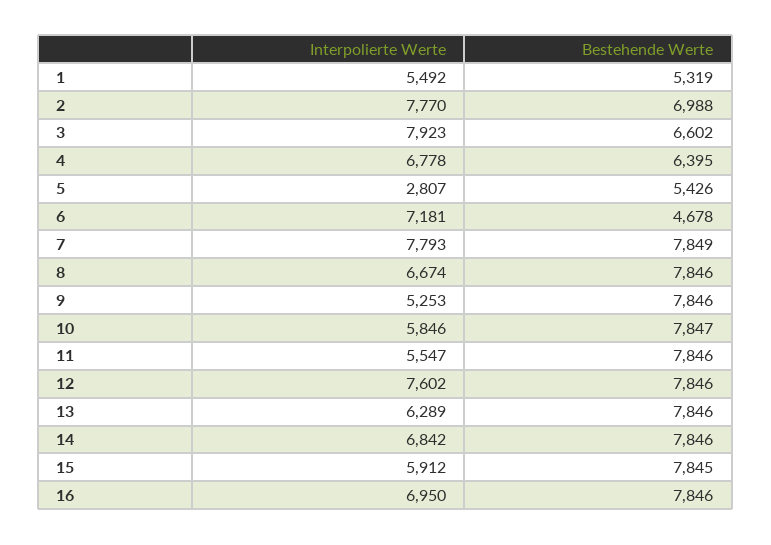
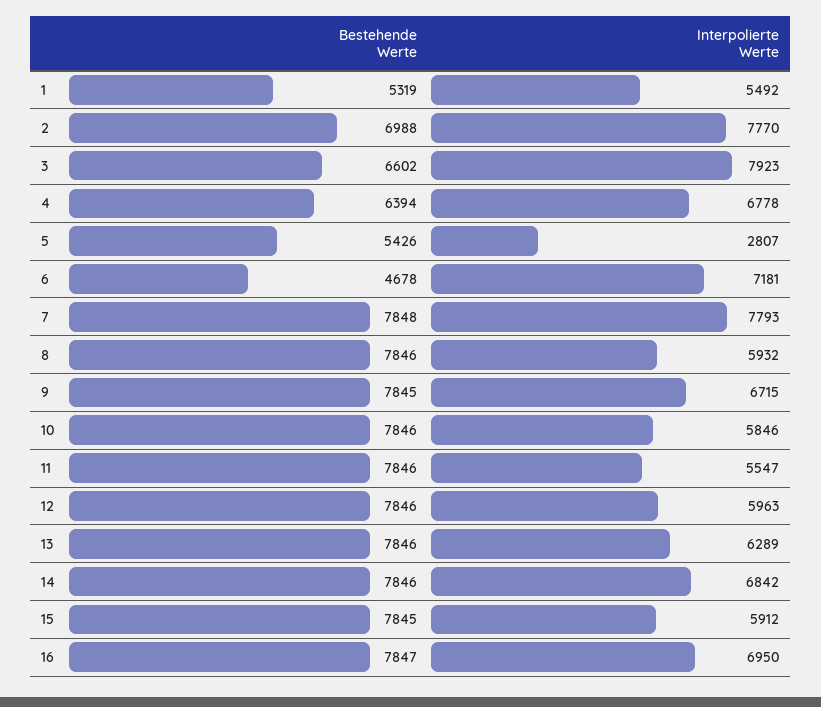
Bestehende Werte, 4: 6395 -> 6394
Bestehende Werte, 7: 7849 -> 7848
Interpolierte Werte, 8: 6674 -> 5932
Interpolierte Werte, 9: 5253 -> 6715
Bestehende Werte, 9: 7846 -> 7845
Bestehende Werte, 10: 7847 -> 7846
Interpolierte Werte, 12: 7602 -> 5963
Bestehende Werte, 16: 7846 -> 7847

